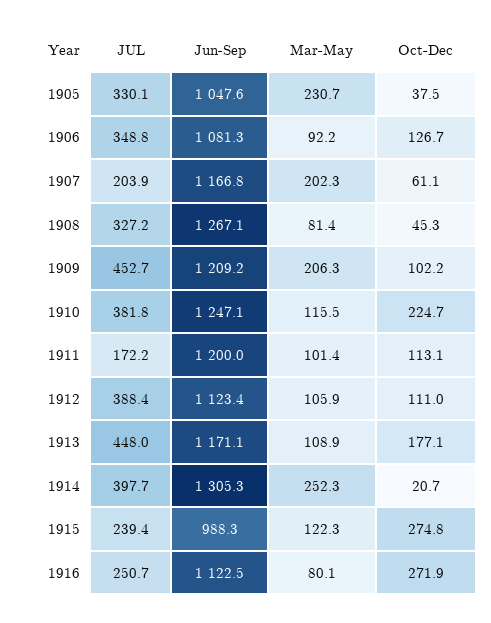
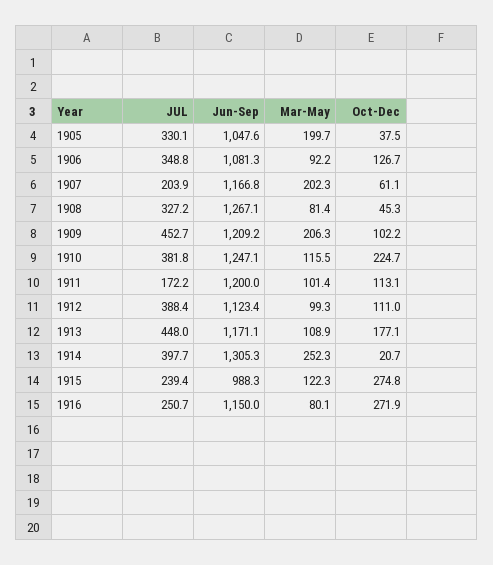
Mar-May, 1905: 230.7 -> 199.7
Mar-May, 1912: 105.9 -> 99.3
Jun-Sep, 1916: 1122.5 -> 1150

